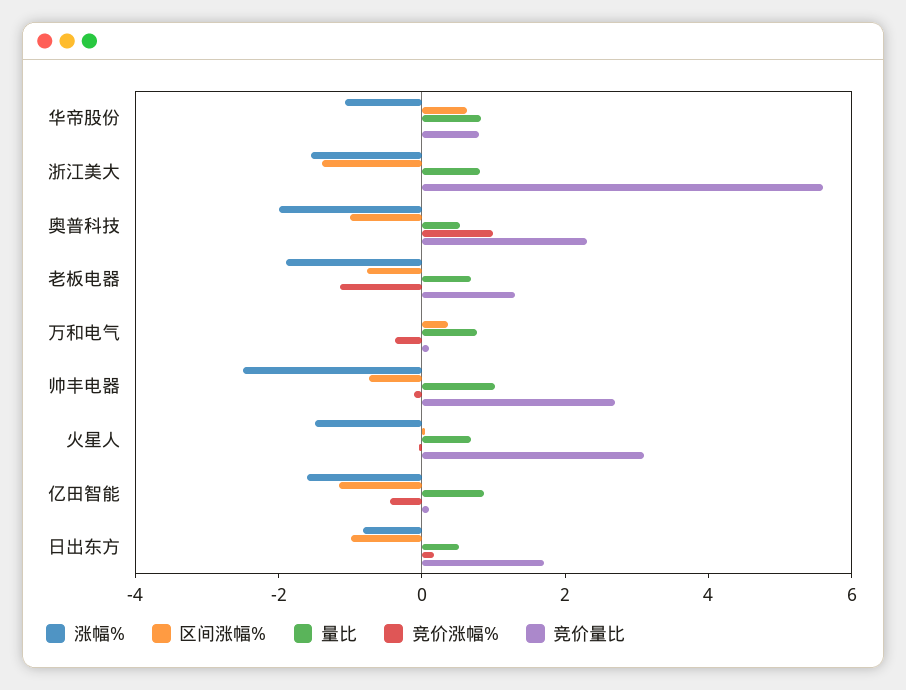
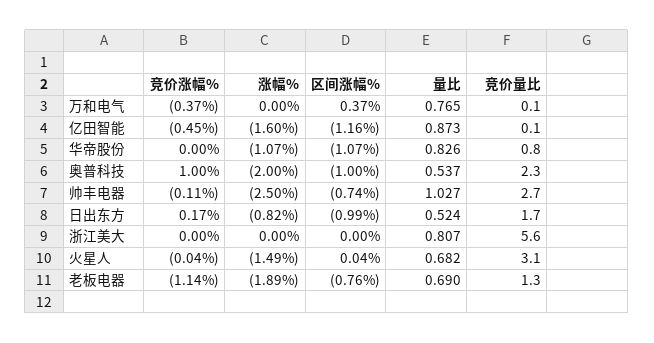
区间涨幅%, 华帝股份: 0.5 -> -1.07
涨幅%, 浙江美大: -1.5 -> 0
区间涨幅%, 浙江美大: -1.5 -> 0

